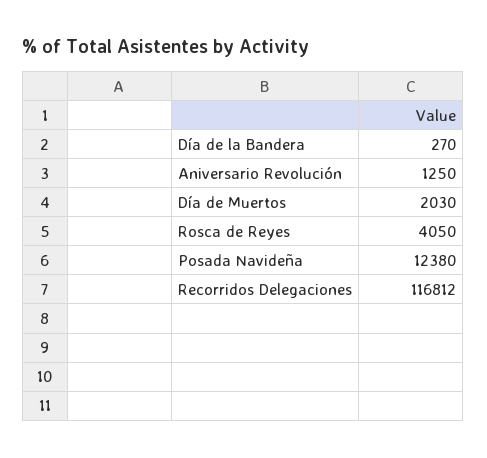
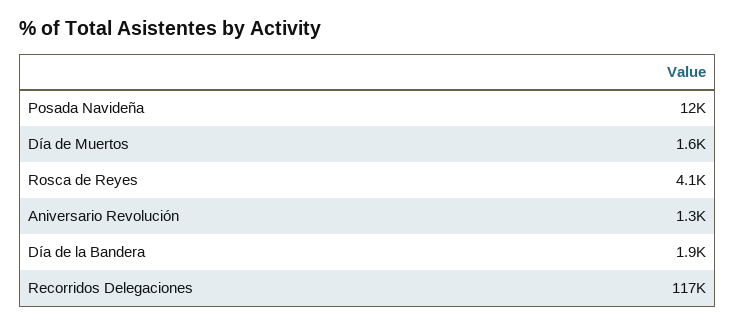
Día de la Bandera: 270 -> 1900
Día de Muertos: 2030 -> 1600

